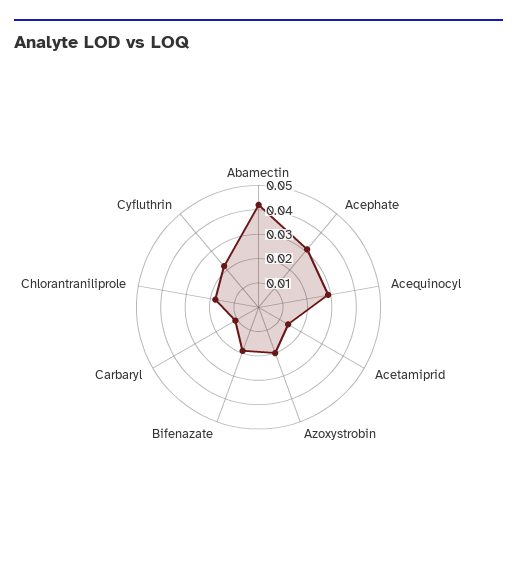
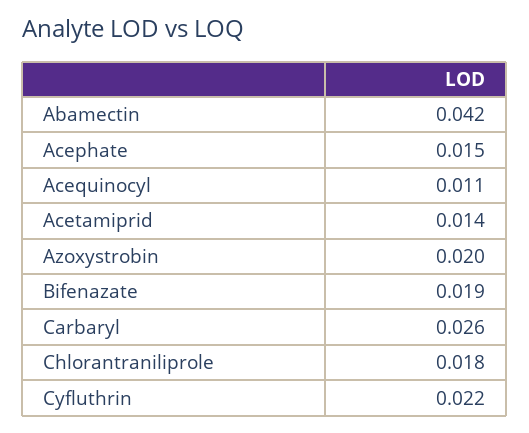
Acephate: 0.03 -> 0.015
Acequinocyl: 0.03 -> 0.011
Carbaryl: 0.01 -> 0.026

